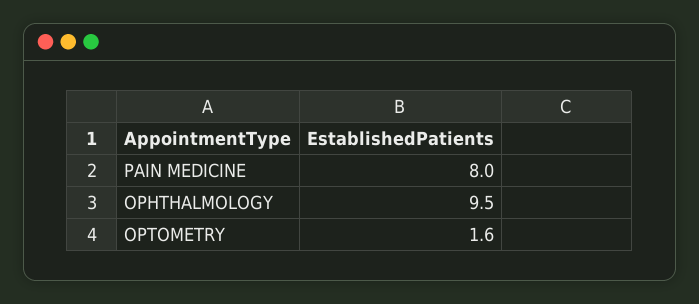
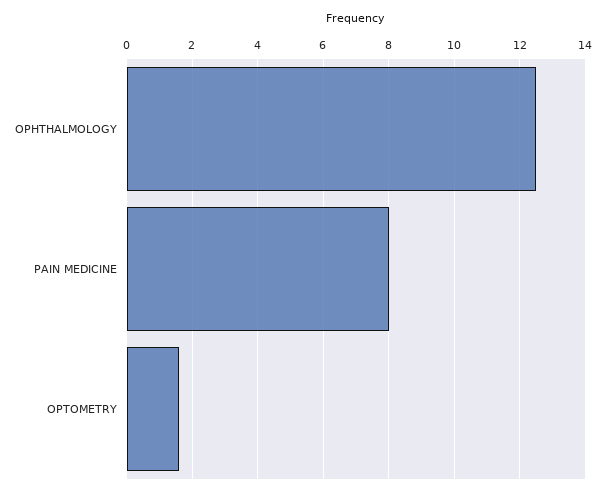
OPHTHALMOLOGY: 9.5 -> 12.5

